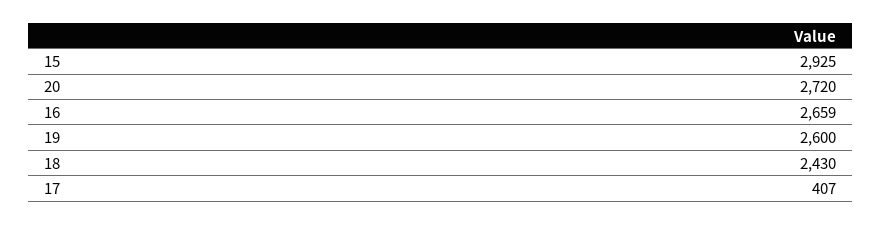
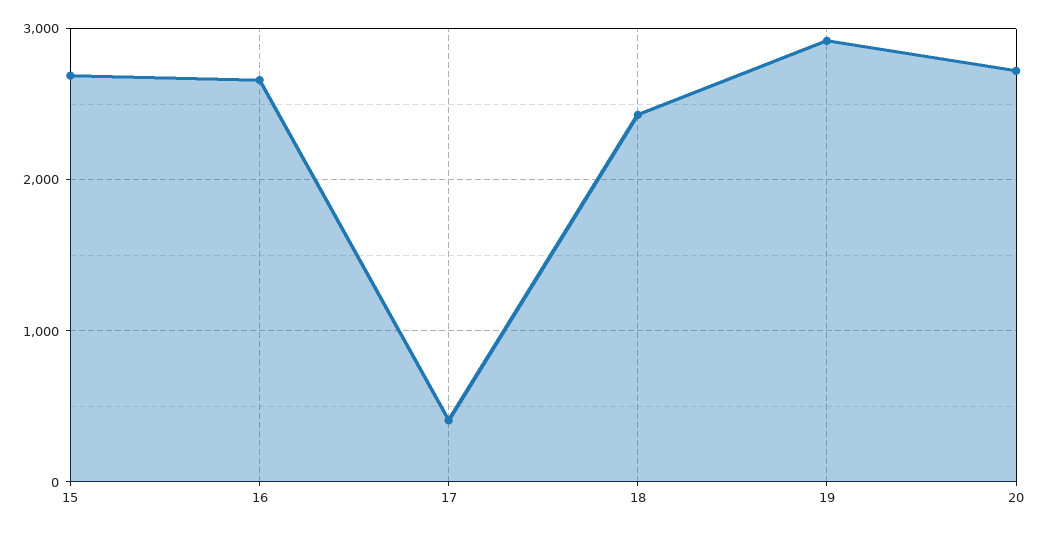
15: 2925 -> 2700
19: 2600 -> 2900

